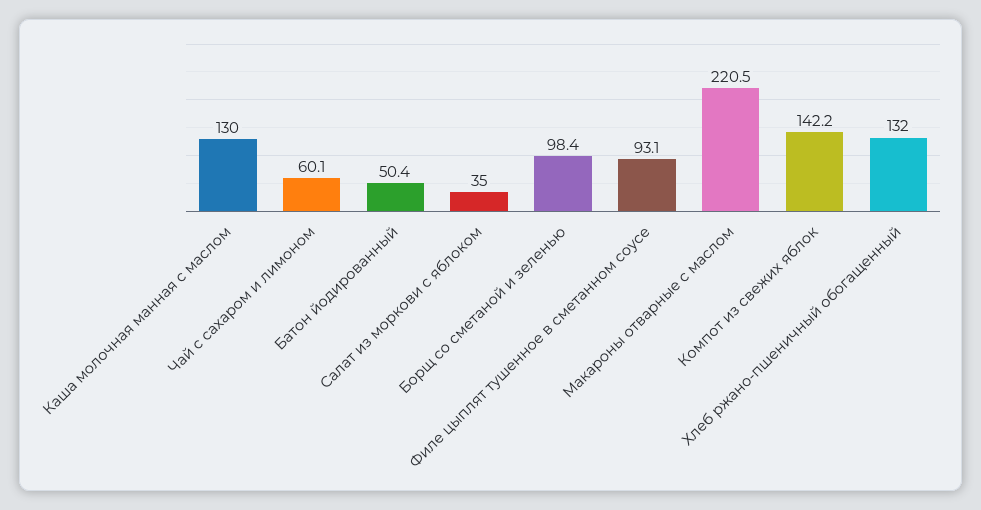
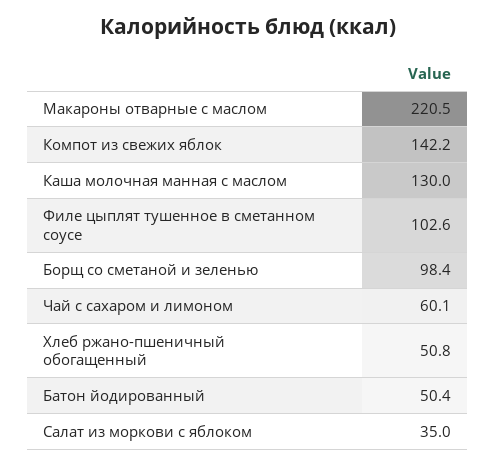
Филе цыплят тушенное в сметанном соусе: 93.1 -> 102.6
Хлеб ржано-пшеничный обогащенный: 132 -> 50.8

